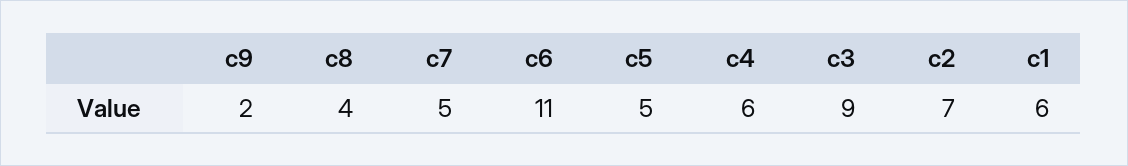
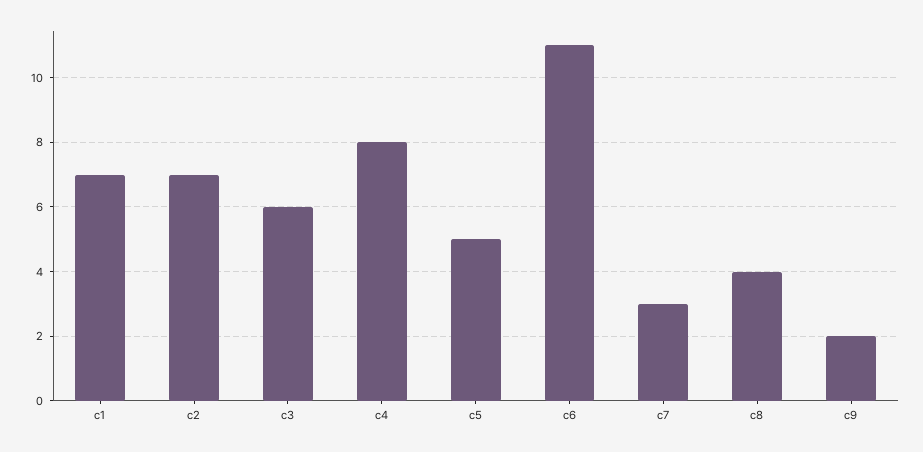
c7: 5 -> 3
c4: 6 -> 8
c3: 9 -> 6
c1: 6 -> 7

